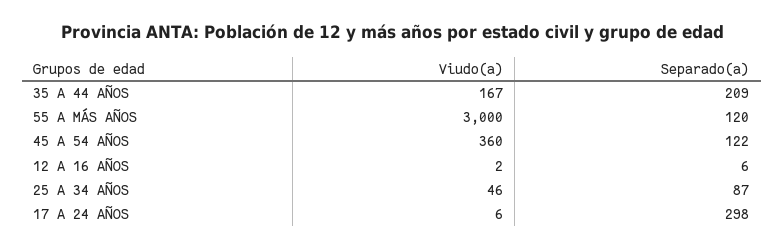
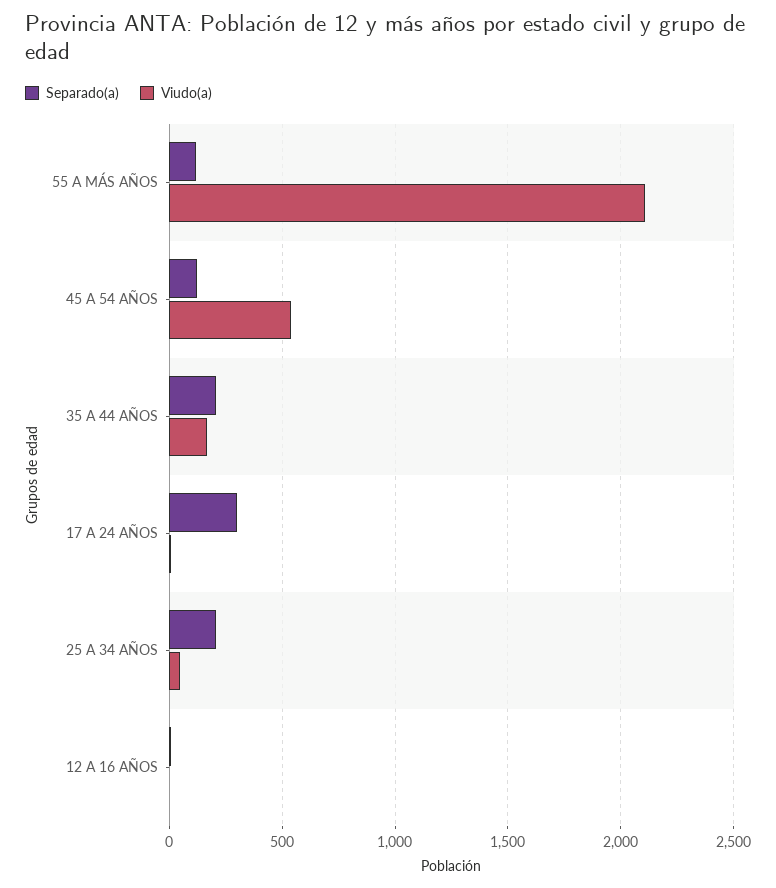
Viudo(a), 55 A MÁS AÑOS: 3000 -> 2100
Viudo(a), 45 A 54 AÑOS: 360 -> 550
Separado(a), 25 A 34 AÑOS: 87 -> 200

